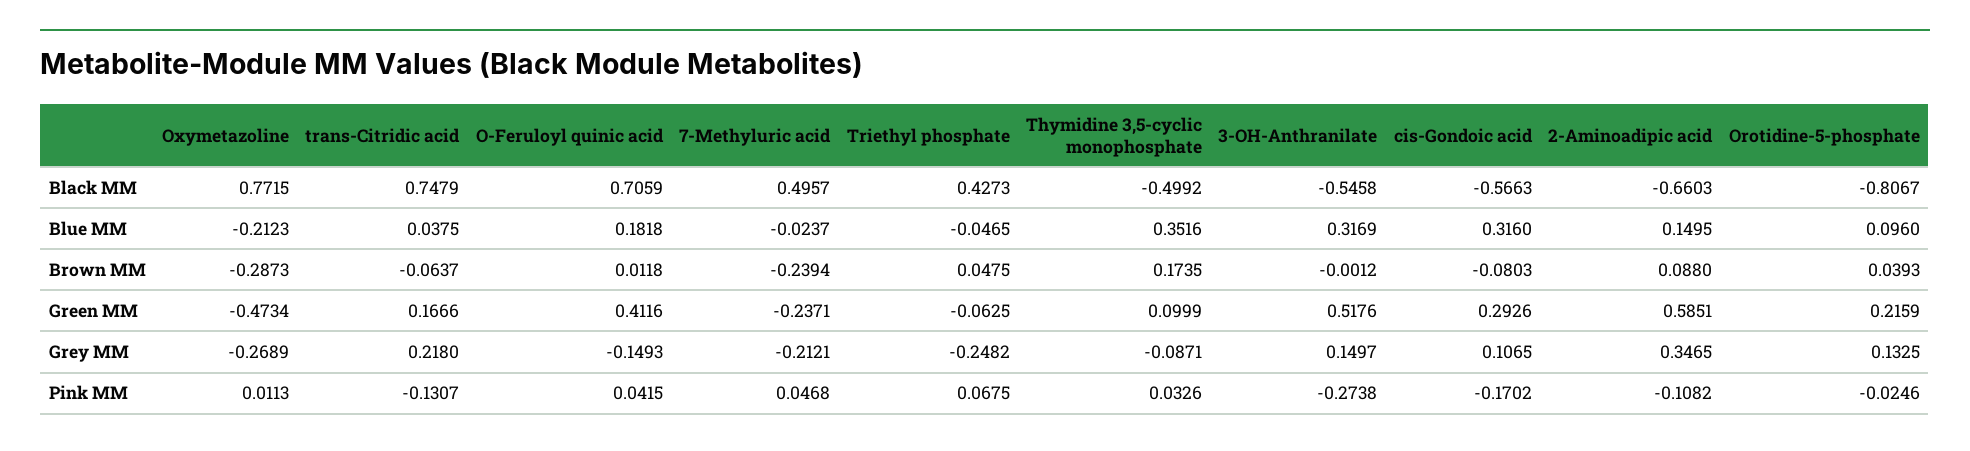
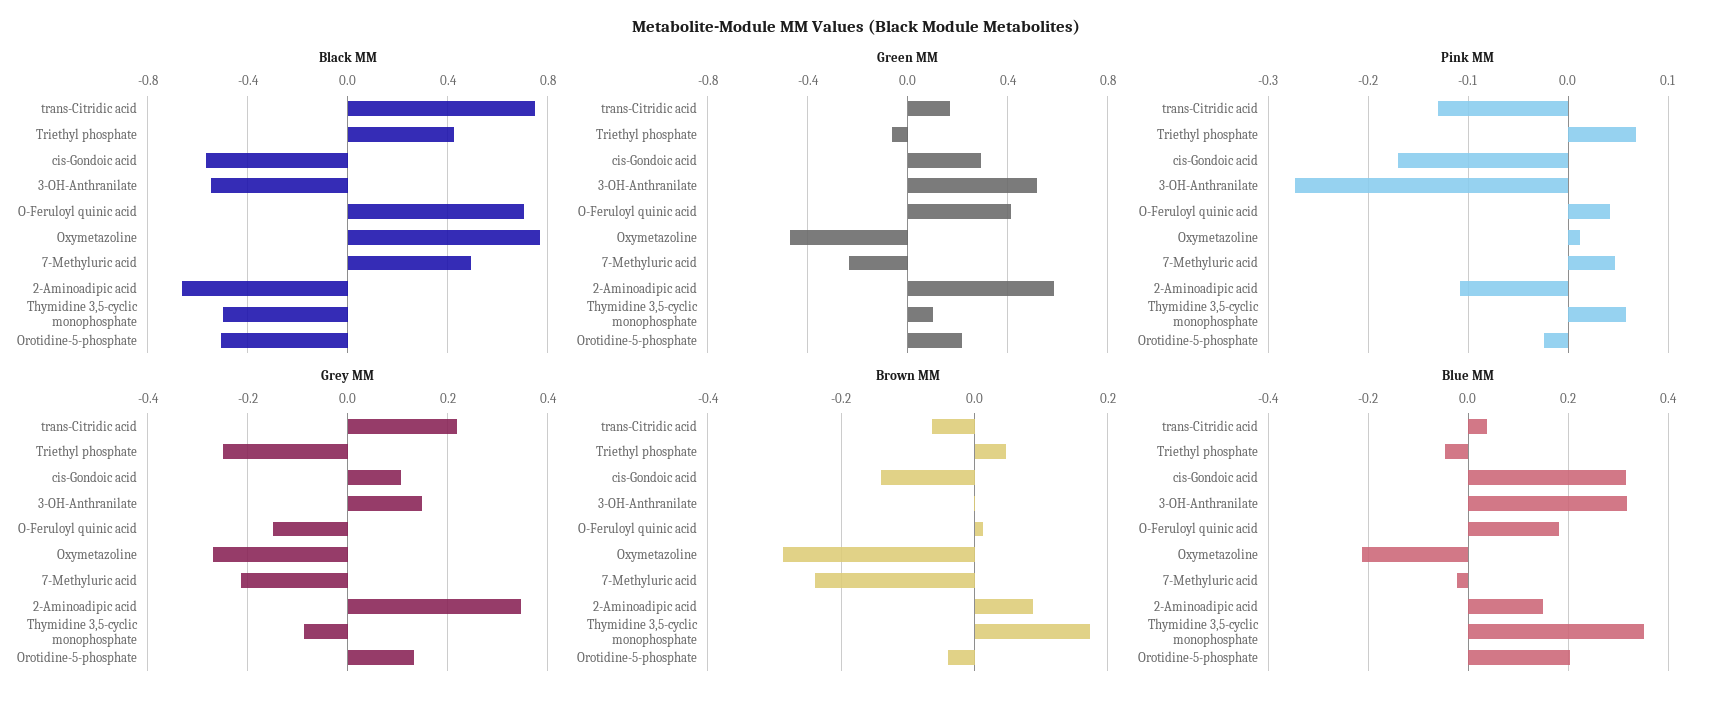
Black MM, Orotidine-5-phosphate: -0.8067 -> -0.5
Blue MM, Orotidine-5-phosphate: 0.096 -> 0.2
Brown MM, cis-Gondoic acid: -0.0803 -> -0.14
Brown MM, Orotidine-5-phosphate: 0.0393 -> -0.04
Pink MM, Thymidine 3,5-cyclic monophosphate: 0.0326 -> 0.06

